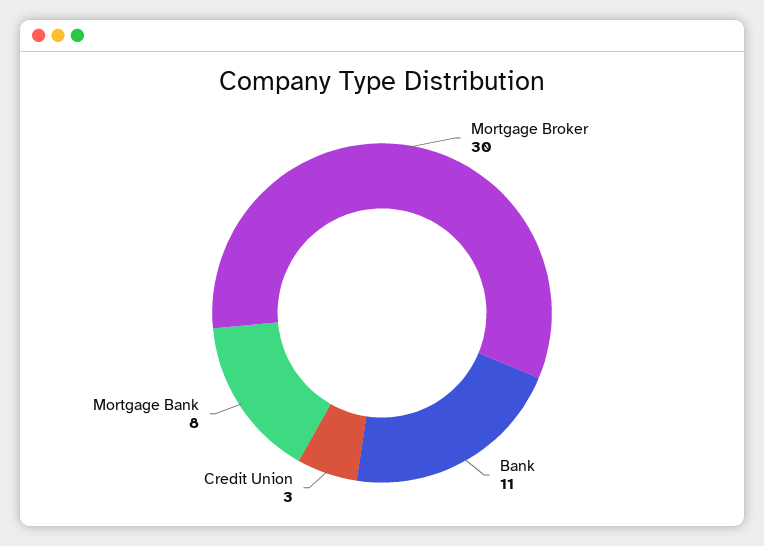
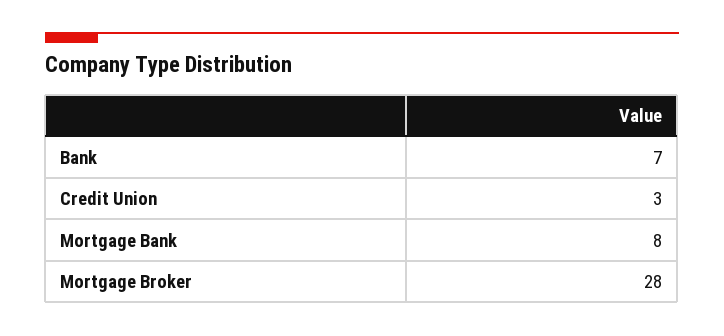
Mortgage Broker: 30 -> 28
Bank: 11 -> 7

